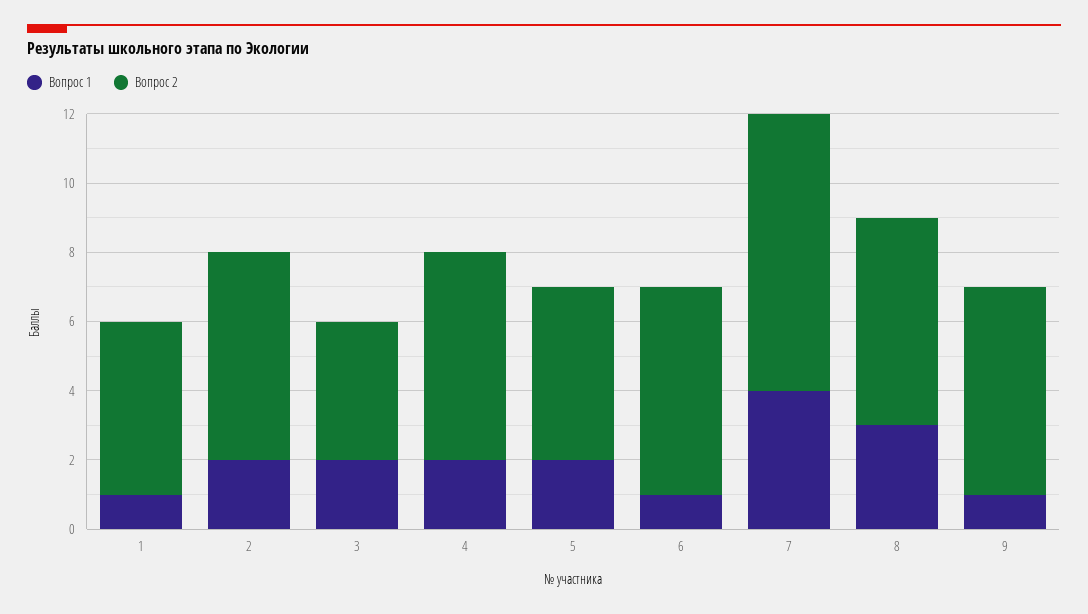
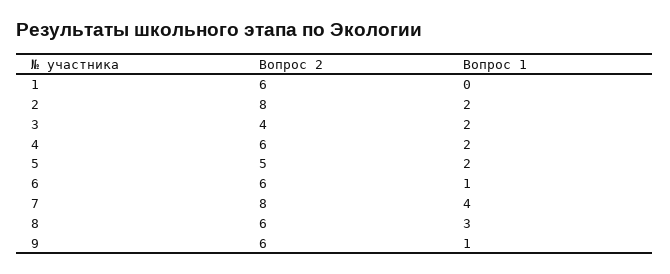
Вопрос 1, 1: 1 -> 0
Вопрос 2, 1: 5 -> 6
Вопрос 2, 2: 6 -> 8

